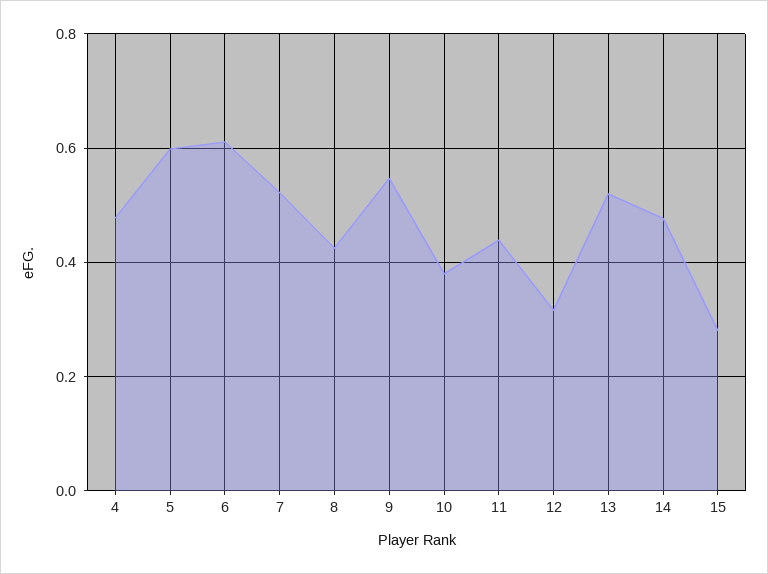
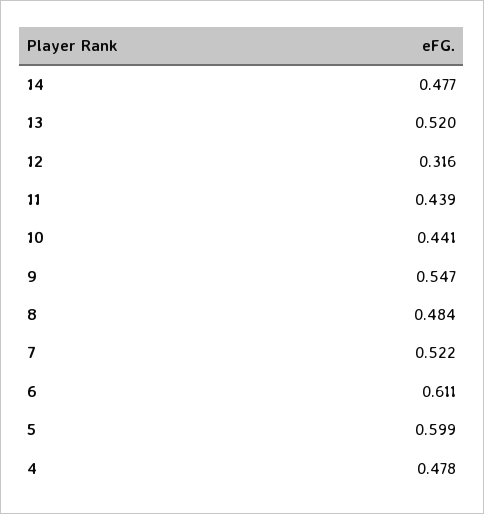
8: 0.42 -> 0.484
10: 0.38 -> 0.441
15: 0.28 -> none

